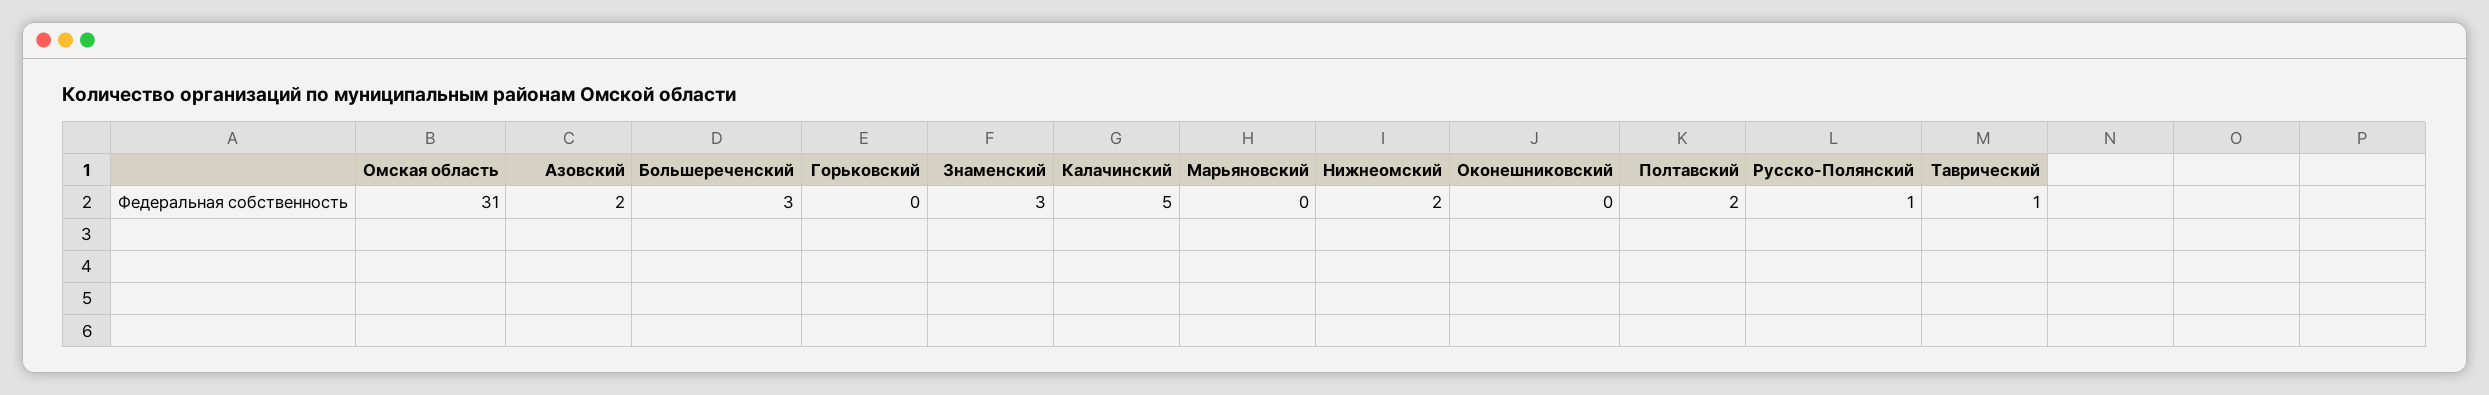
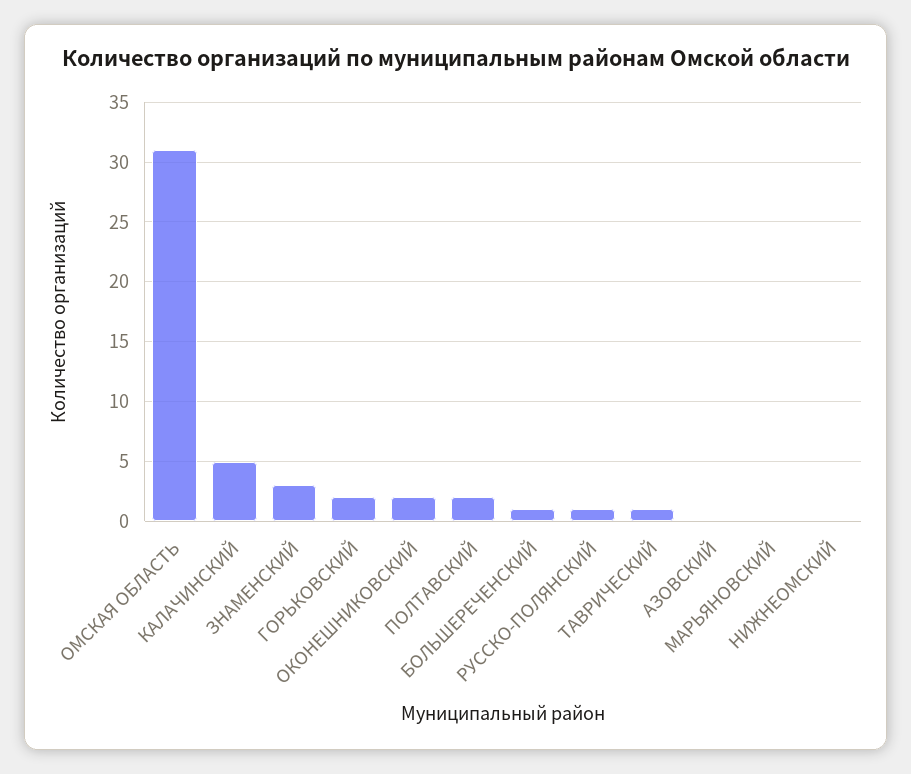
Азовский: 2 -> 0
Большереченский: 3 -> 1
Горьковский: 0 -> 2
Нижнеомский: 2 -> 0
Оконешниковский: 0 -> 2

